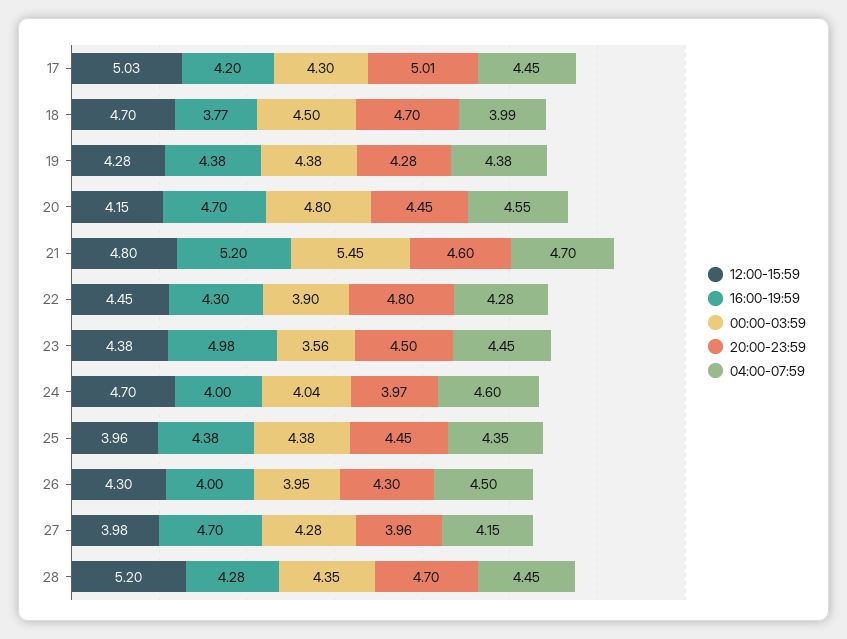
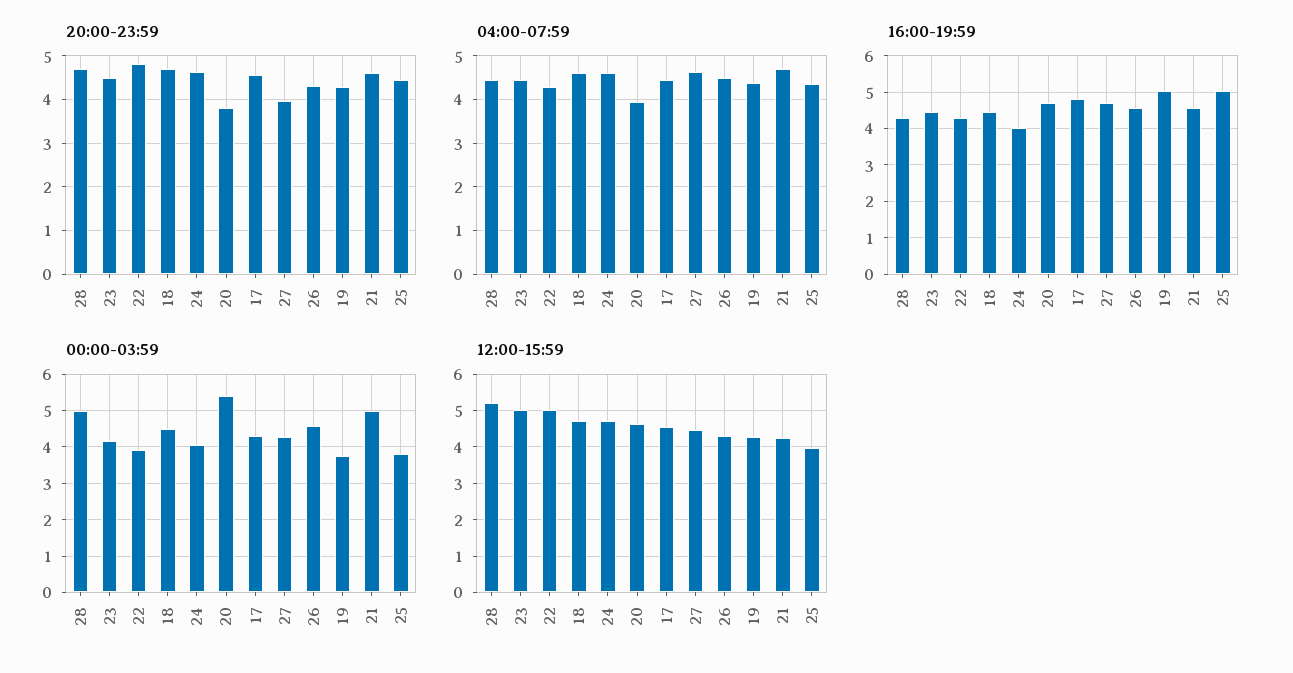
12:00-15:59, 17: 5.03 -> 4.6
16:00-19:59, 17: 4.2 -> 4.8
20:00-23:59, 17: 5.01 -> 4.6
16:00-19:59, 18: 3.77 -> 4.4
04:00-07:59, 18: 3.99 -> 4.6
16:00-19:59, 19: 4.38 -> 5
00:00-03:59, 19: 4.38 -> 3.8
12:00-15:59, 20: 4.15 -> 4.6
00:00-03:59, 20: 4.8 -> 5.4
20:00-23:59, 20: 4.45 -> 3.8
04:00-07:59, 20: 4.55 -> 4
12:00-15:59, 21: 4.8 -> 4.2
16:00-19:59, 21: 5.2 -> 4.6
00:00-03:59, 21: 5.45 -> 5
12:00-15:59, 22: 4.45 -> 5
12:00-15:59, 23: 4.38 -> 5
16:00-19:59, 23: 4.98 -> 4.4
00:00-03:59, 23: 3.56 -> 4.2
20:00-23:59, 24: 3.97 -> 4.6
16:00-19:59, 25: 4.38 -> 5
00:00-03:59, 25: 4.38 -> 3.8
16:00-19:59, 26: 4 -> 4.6
00:00-03:59, 26: 3.95 -> 4.6
12:00-15:59, 27: 3.98 -> 4.4
04:00-07:59, 27: 4.15 -> 4.6
00:00-03:59, 28: 4.35 -> 5

